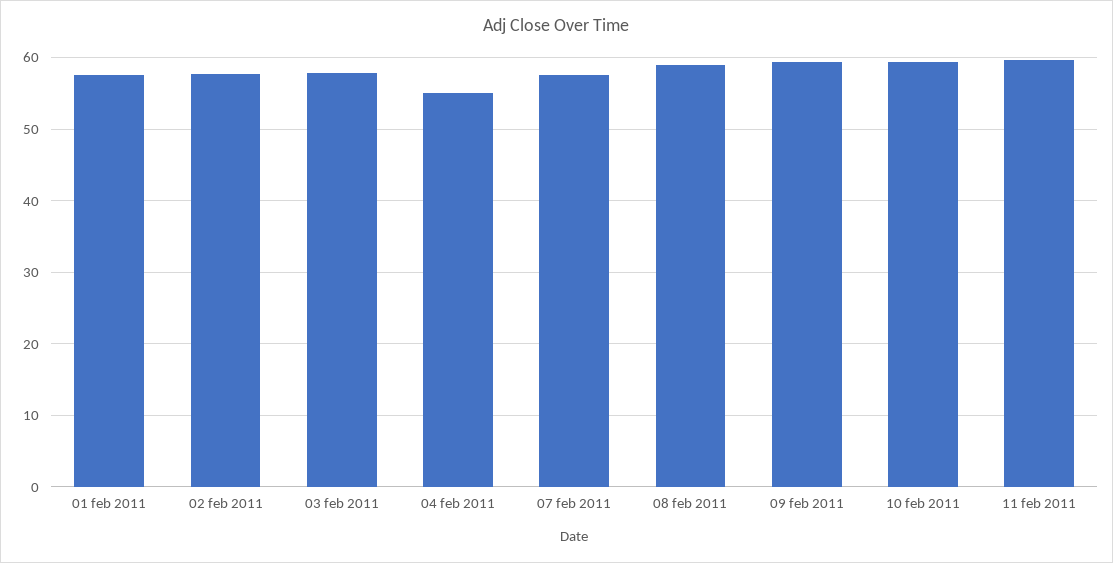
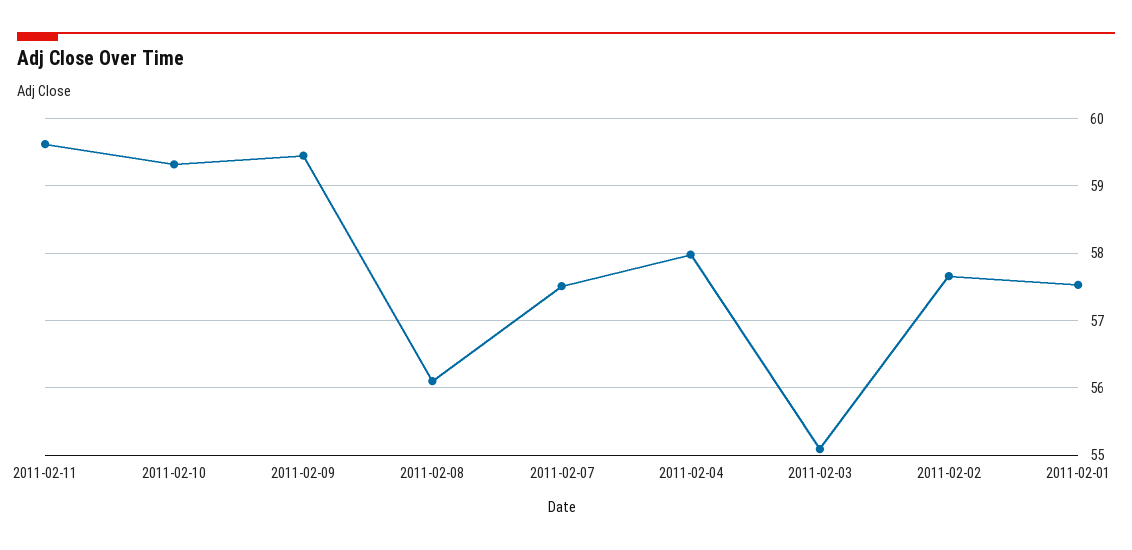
03 feb 2011: 58 -> 55.1
04 feb 2011: 55 -> 58
08 feb 2011: 59 -> 56.1

